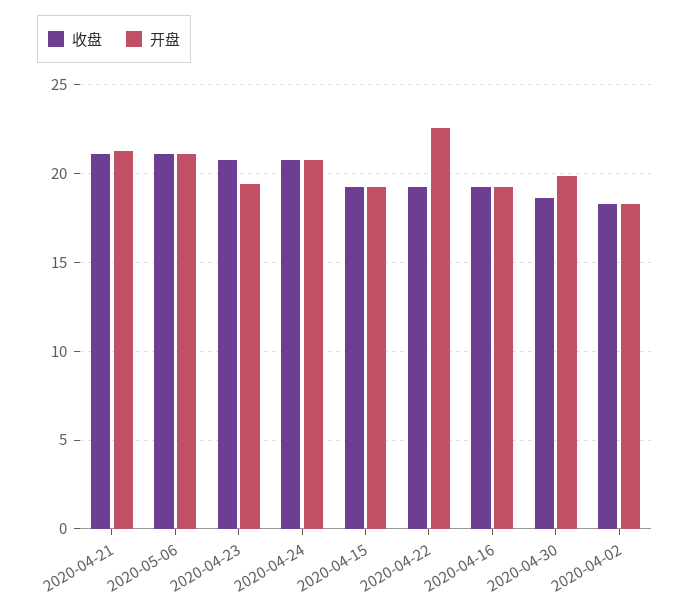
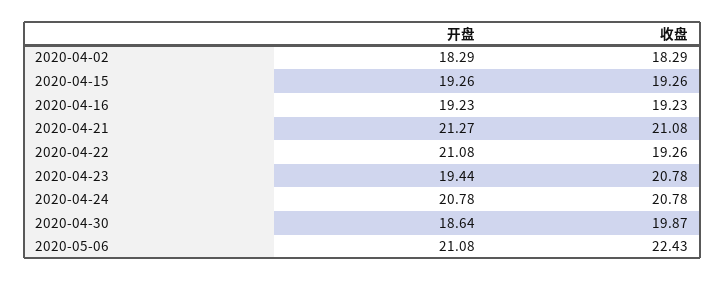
收盘, 2020-05-06: 21 -> 22.43
开盘, 2020-04-22: 22.5 -> 21.08
收盘, 2020-04-30: 18.5 -> 19.87
开盘, 2020-04-30: 20 -> 18.64

